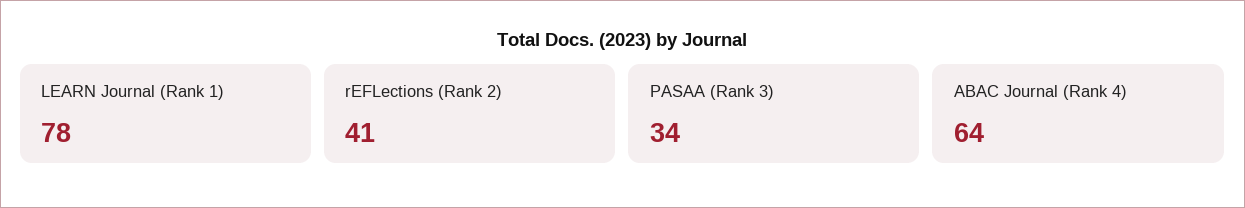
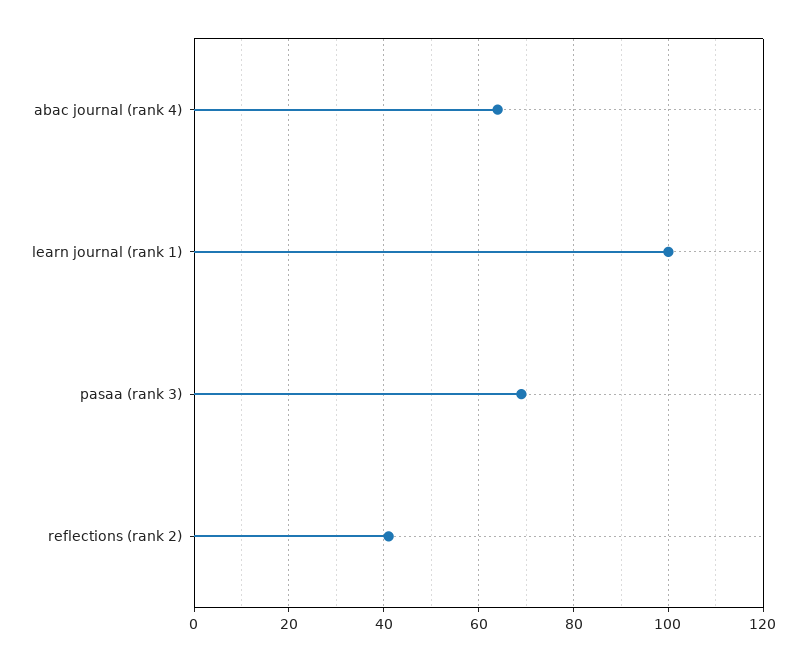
LEARN Journal (Rank 1): 78 -> 100
PASAA (Rank 3): 34 -> 70

